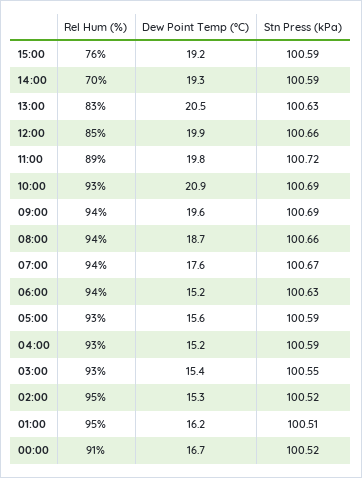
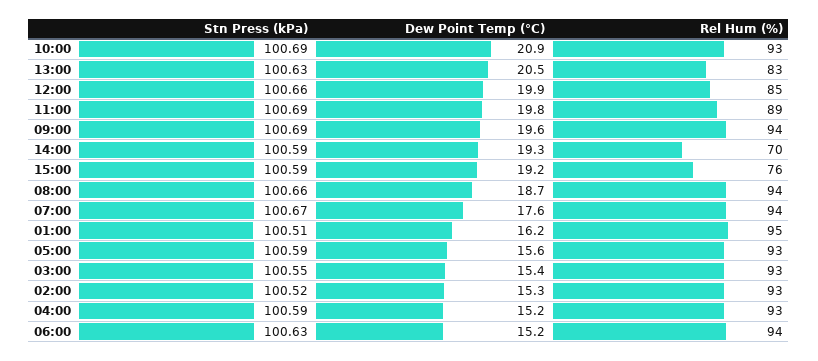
Stn Press (kPa), 11:00: 100.72 -> 100.69
Rel Hum (%), 02:00: 95 -> 93
Rel Hum (%), 00:00: 91 -> none
Dew Point Temp (°C), 00:00: 16.7 -> none
Stn Press (kPa), 00:00: 100.52 -> none

